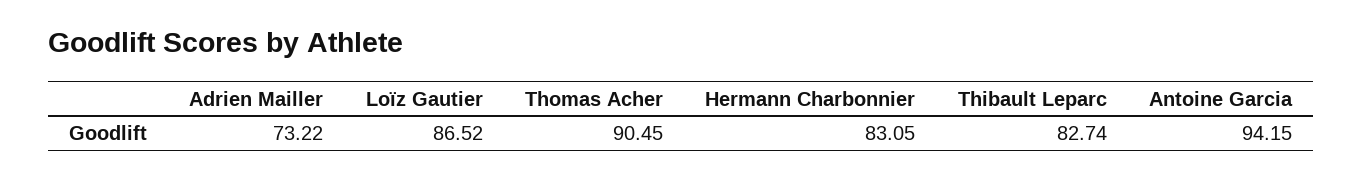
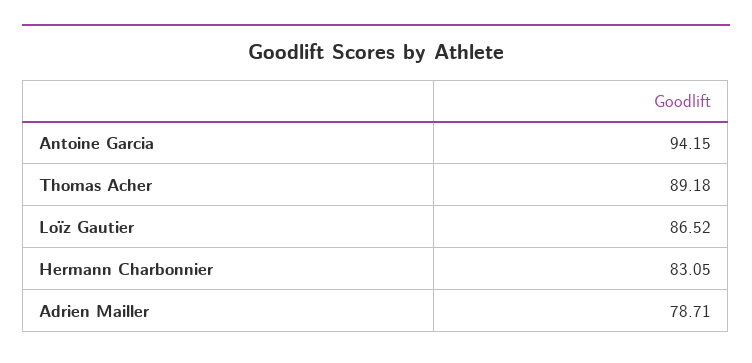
Adrien Mailler: 73.22 -> 78.71
Thomas Acher: 90.45 -> 89.18
Thibault Leparc: 82.74 -> none

